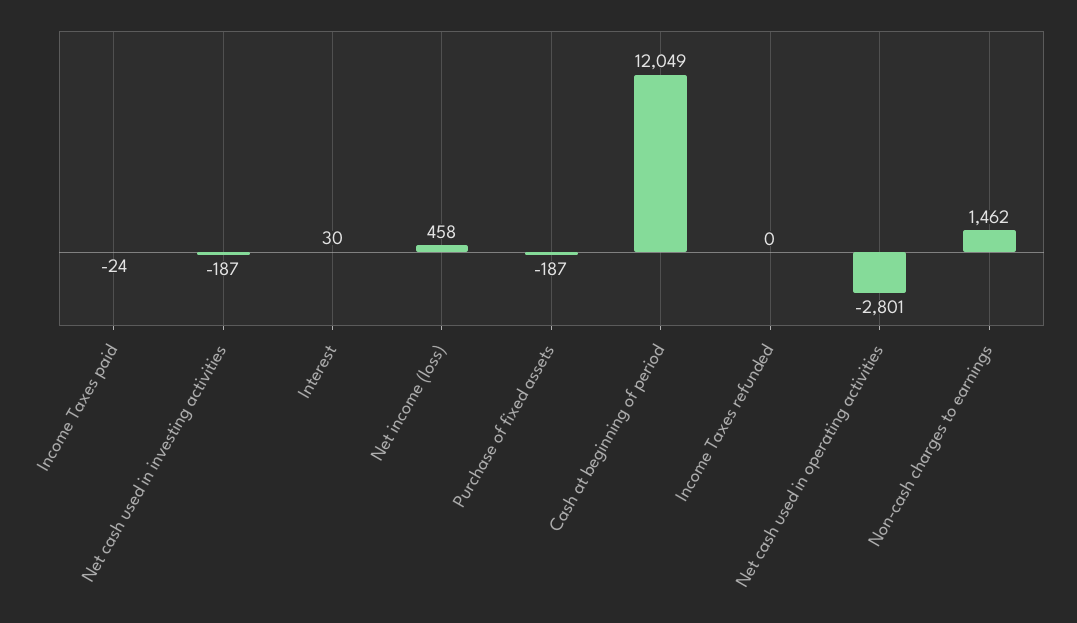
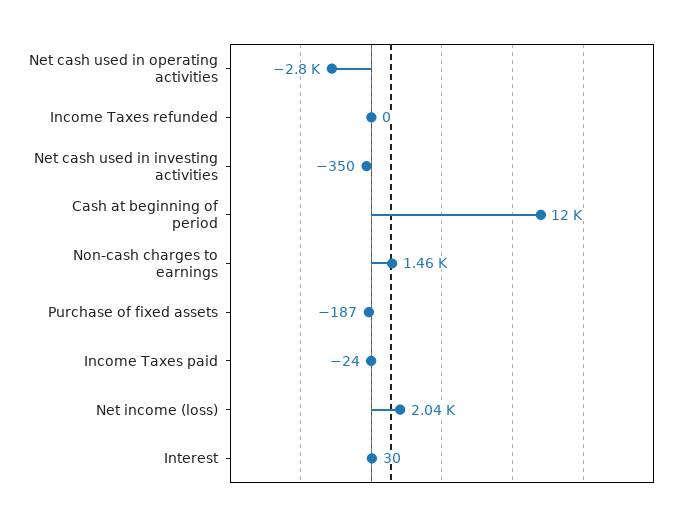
Net cash used in investing activities: -187 -> -350
Net income (loss): 458 -> 2040

